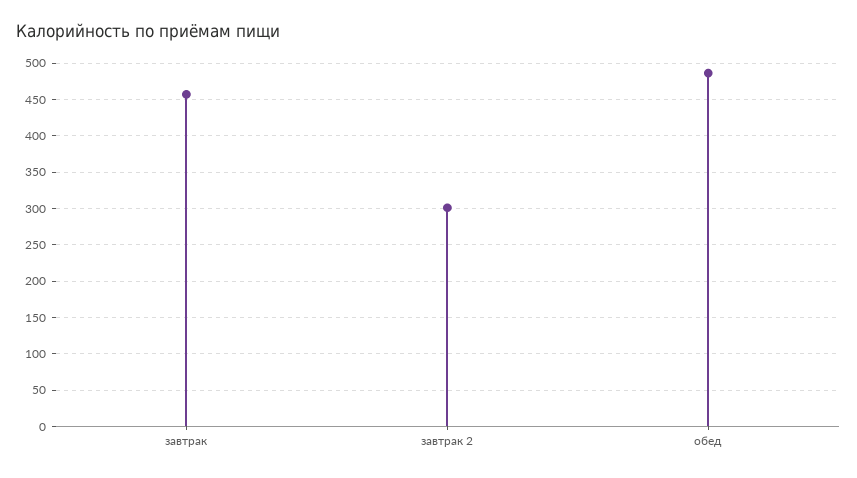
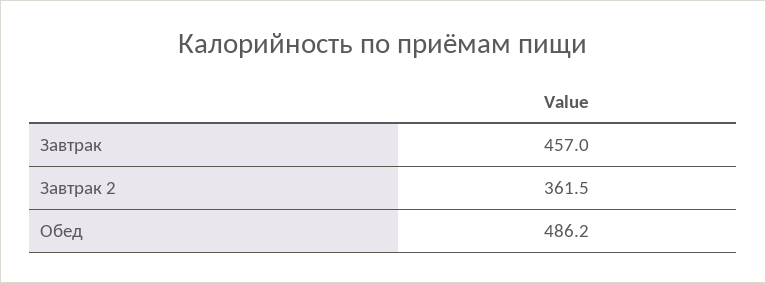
завтрак 2: 300 -> 361.5

